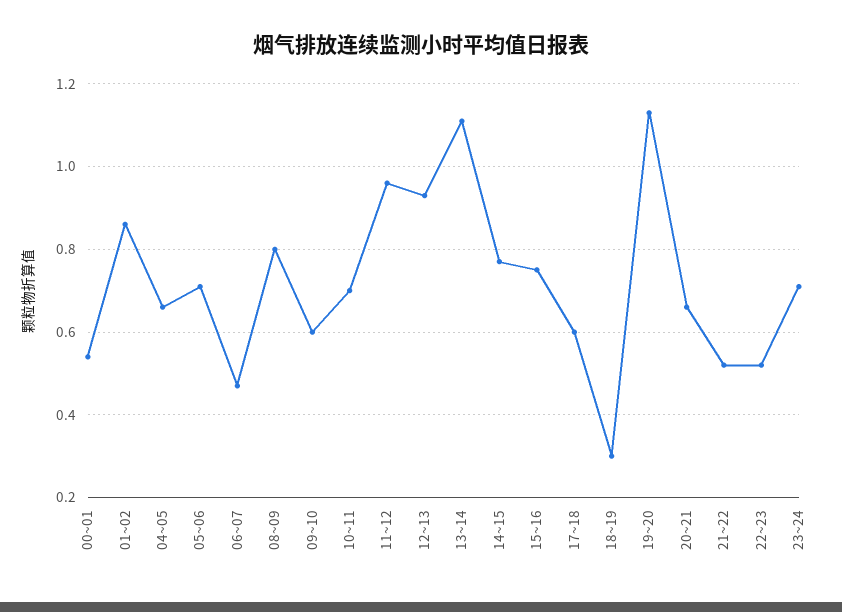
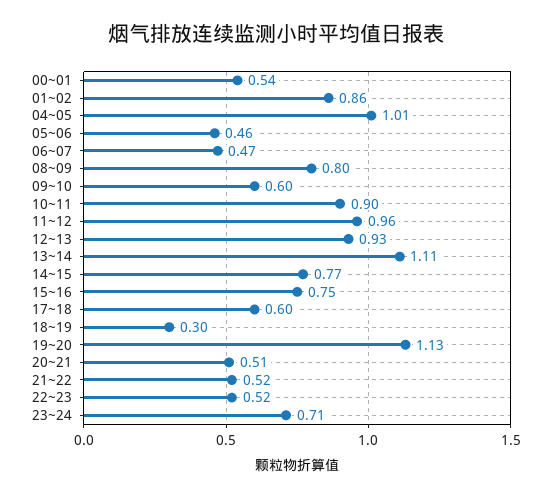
04~05: 0.65 -> 1.01
05~06: 0.7 -> 0.46
10~11: 0.7 -> 0.9
20~21: 0.65 -> 0.51

